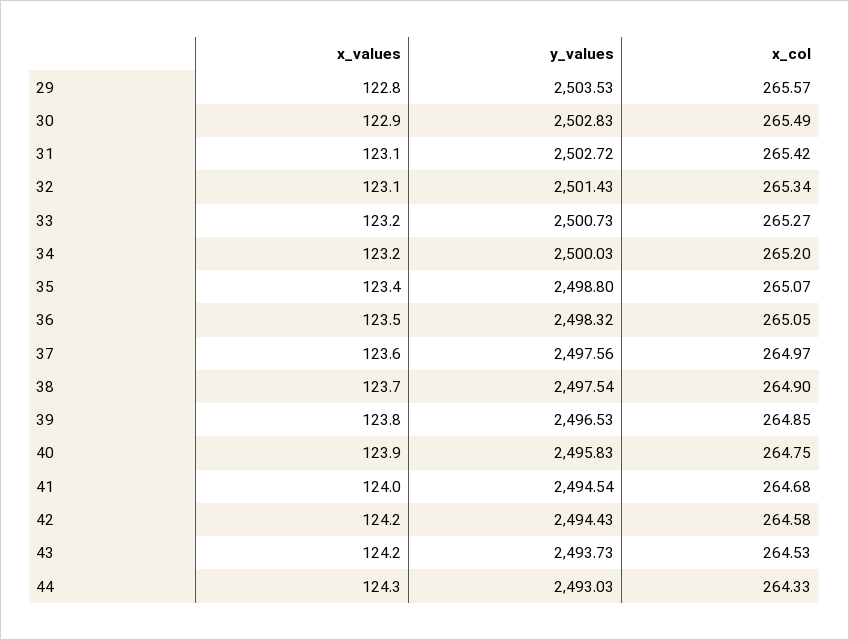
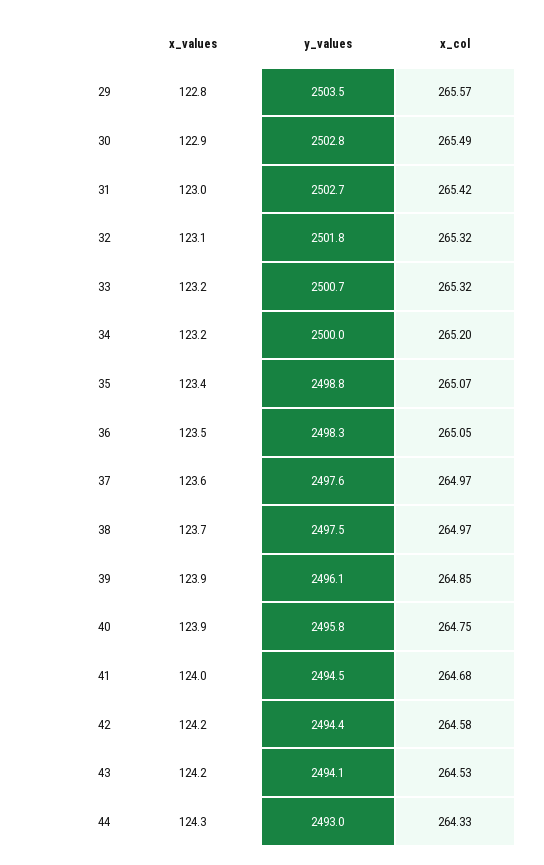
x_values, 31: 123.1 -> 123
y_values, 32: 2501.43 -> 2501.8
x_col, 32: 265.34 -> 265.32
x_col, 33: 265.27 -> 265.32
x_col, 38: 264.9 -> 264.97
x_values, 39: 123.8 -> 123.9
y_values, 39: 2496.53 -> 2496.1
y_values, 43: 2493.73 -> 2494.1

